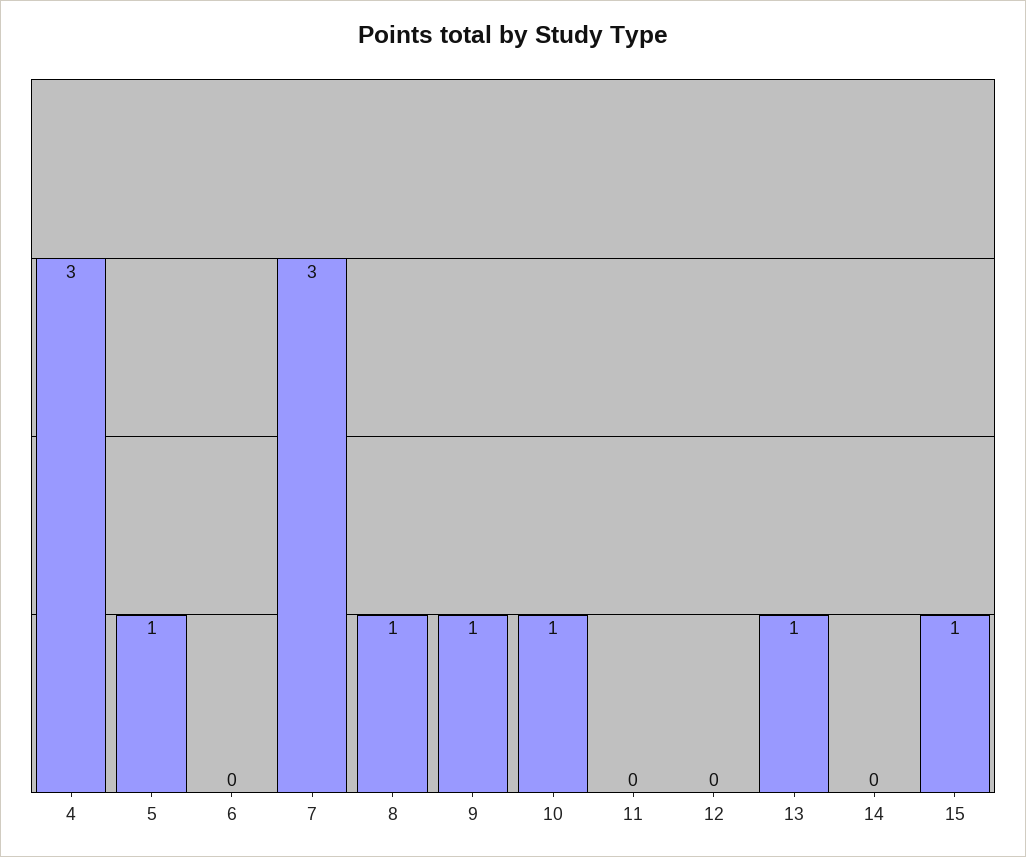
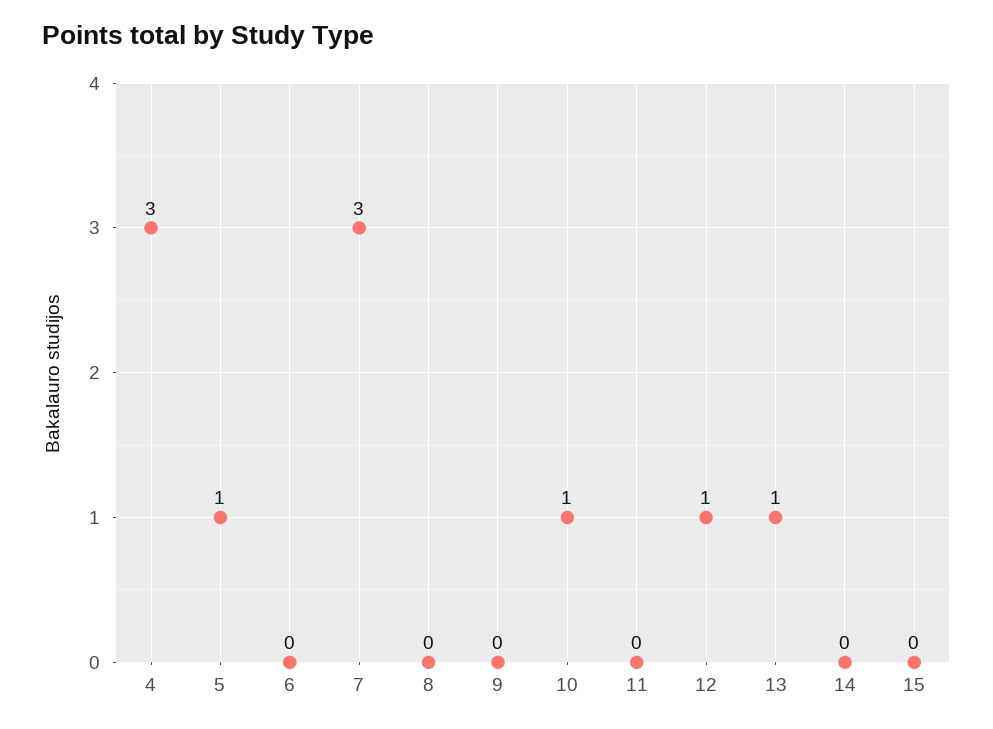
8: 1 -> 0
9: 1 -> 0
12: 0 -> 1
15: 1 -> 0

